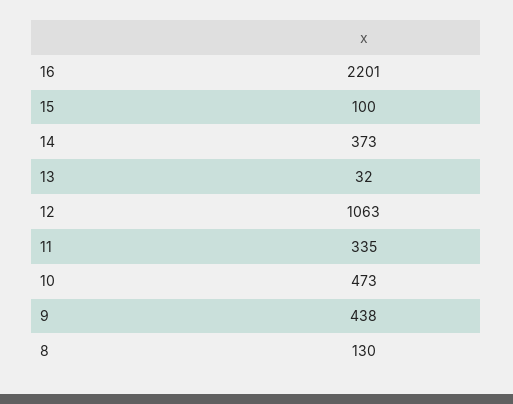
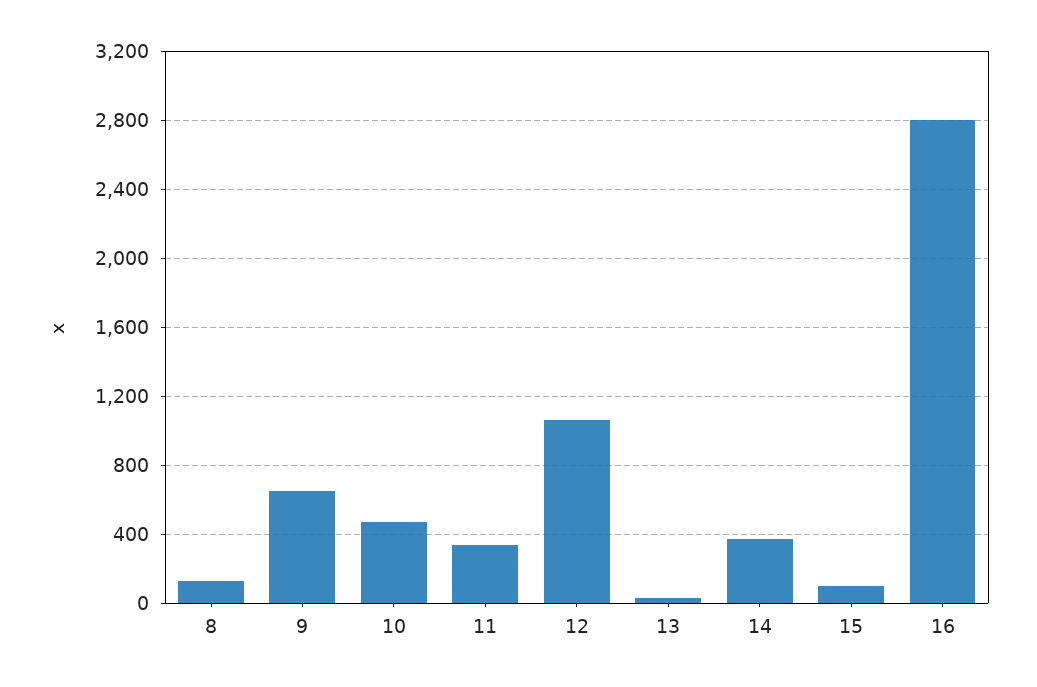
16: 2201 -> 2800
9: 438 -> 650

